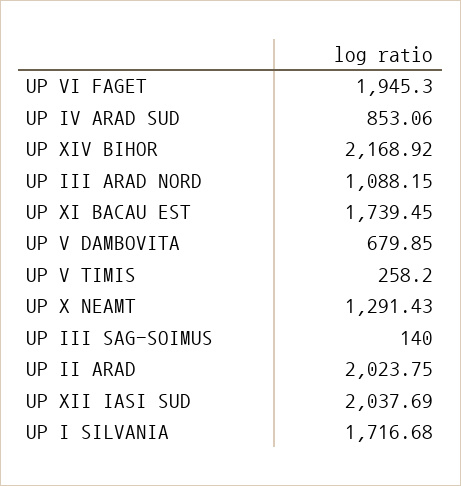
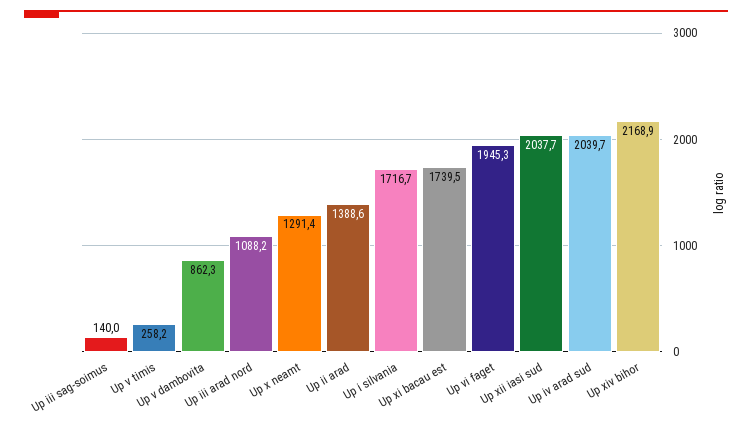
UP IV ARAD SUD: 853.06 -> 2039.7
UP V DAMBOVITA: 679.85 -> 862.3
UP II ARAD: 2023.75 -> 1388.6

